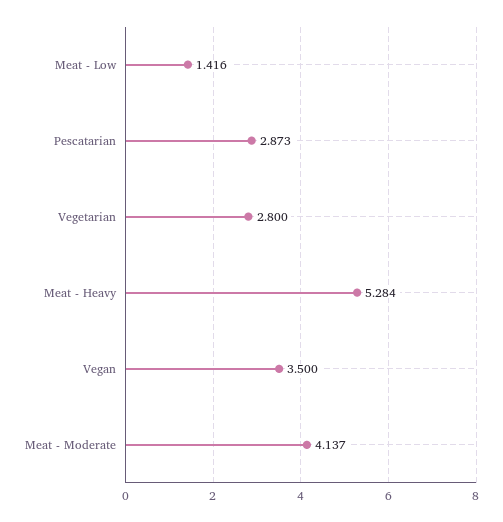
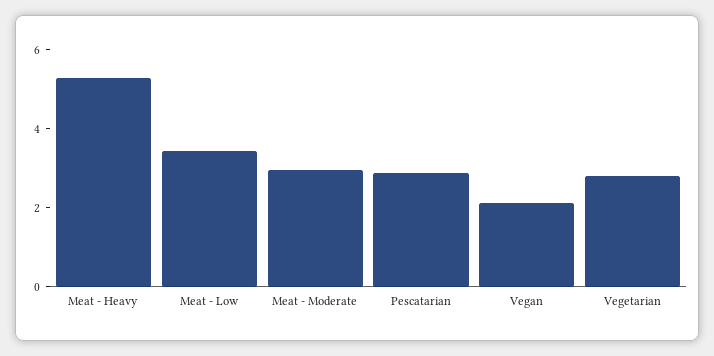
Meat - Low: 1.416 -> 3.5
Vegan: 3.5 -> 2
Meat - Moderate: 4.137 -> 3

